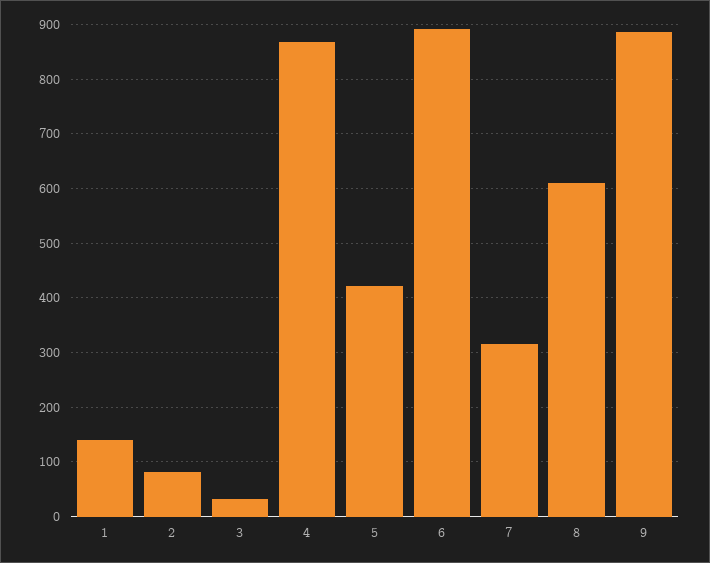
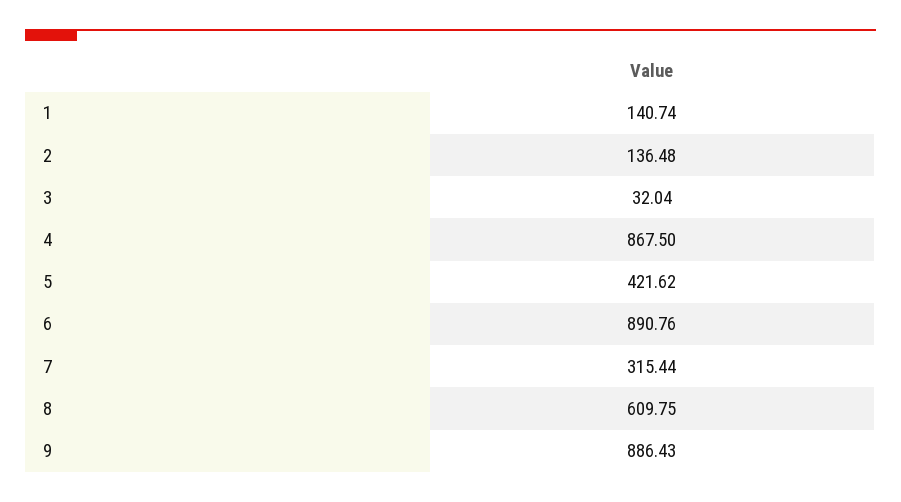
2: 80 -> 136.48

